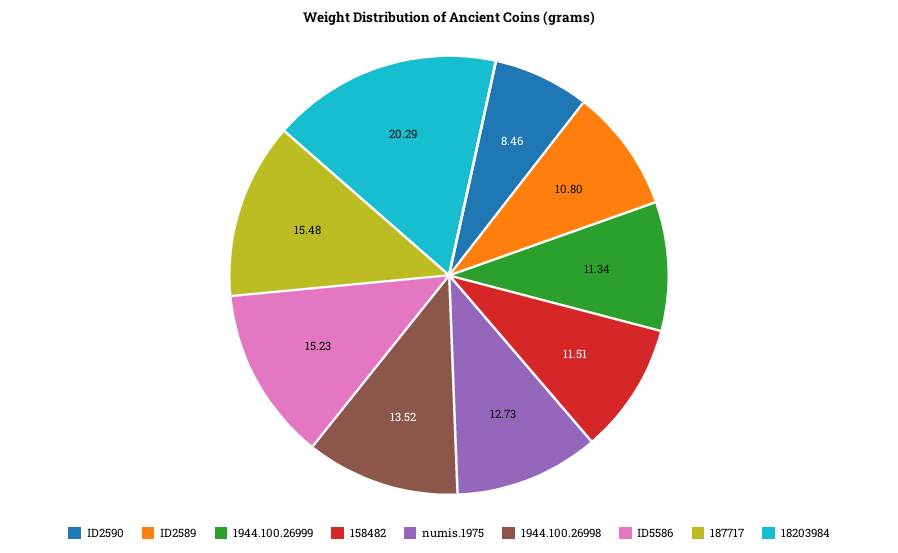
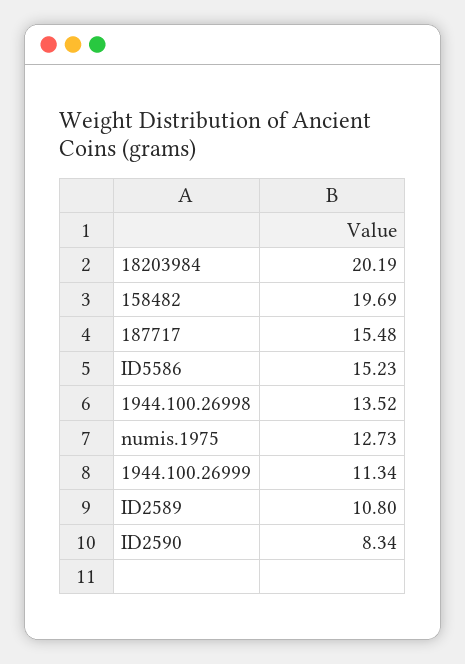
ID2590: 8.46 -> 8.34
158482: 11.51 -> 19.69
18203984: 20.29 -> 20.19

